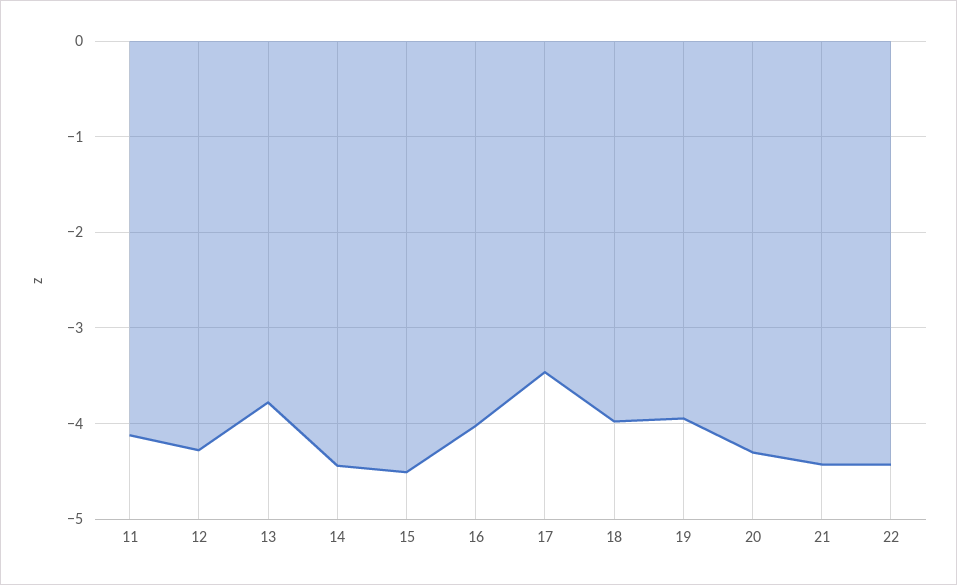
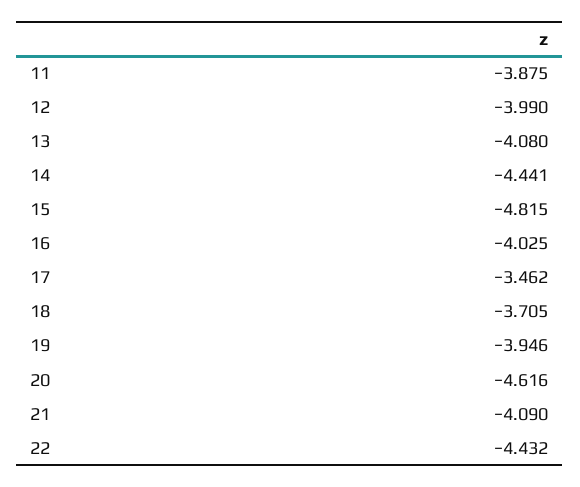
11: -4.1 -> -3.875
12: -4.3 -> -3.99
13: -3.8 -> -4.08
15: -4.5 -> -4.815
18: -4 -> -3.705
20: -4.3 -> -4.616
21: -4.4 -> -4.09

